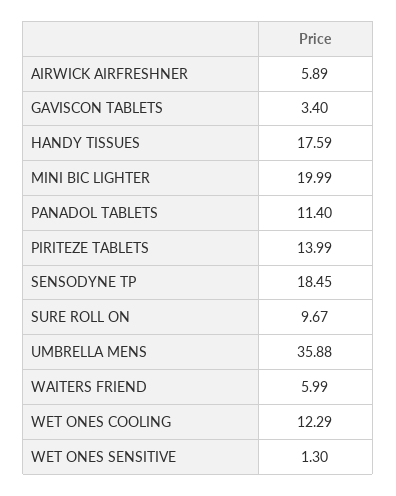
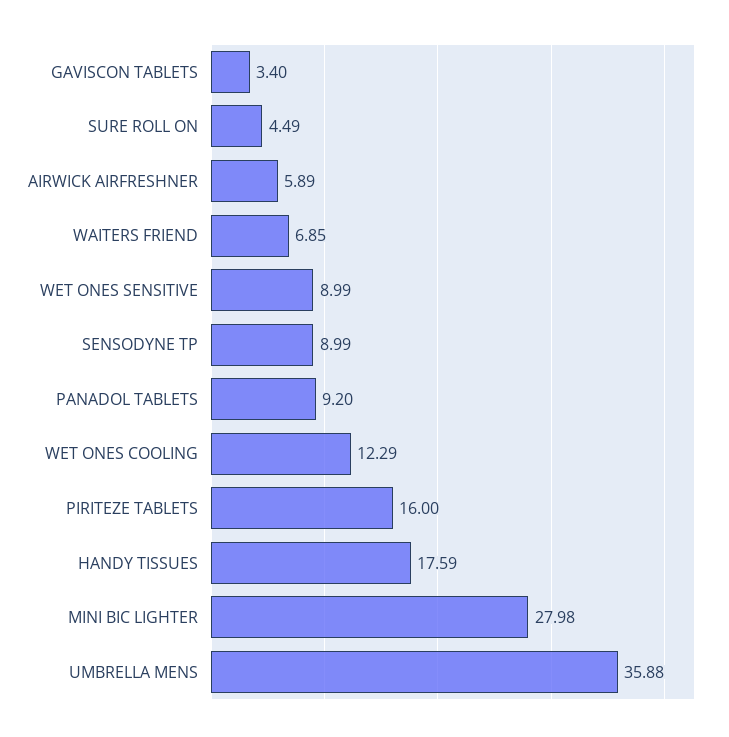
MINI BIC LIGHTER: 19.99 -> 27.98
PANADOL TABLETS: 11.4 -> 9.2
PIRITEZE TABLETS: 13.99 -> 16
SENSODYNE TP: 18.45 -> 8.99
SURE ROLL ON: 9.67 -> 4.49
WAITERS FRIEND: 5.99 -> 6.85
WET ONES SENSITIVE: 1.3 -> 8.99

